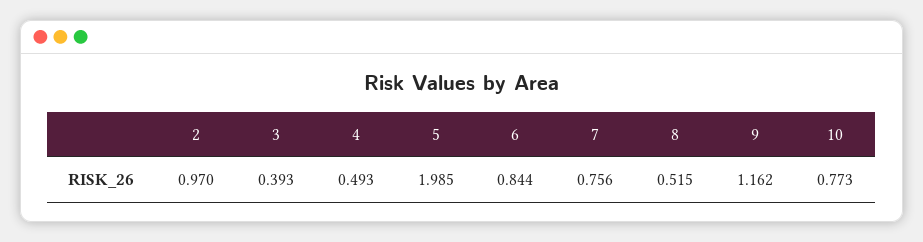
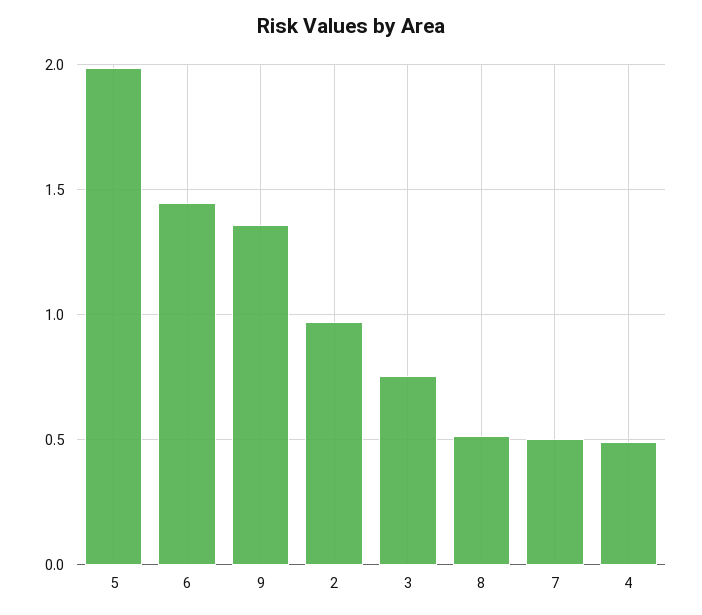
3: 0.393 -> 0.75
6: 0.844 -> 1.45
7: 0.756 -> 0.5
9: 1.162 -> 1.35
10: 0.773 -> none

